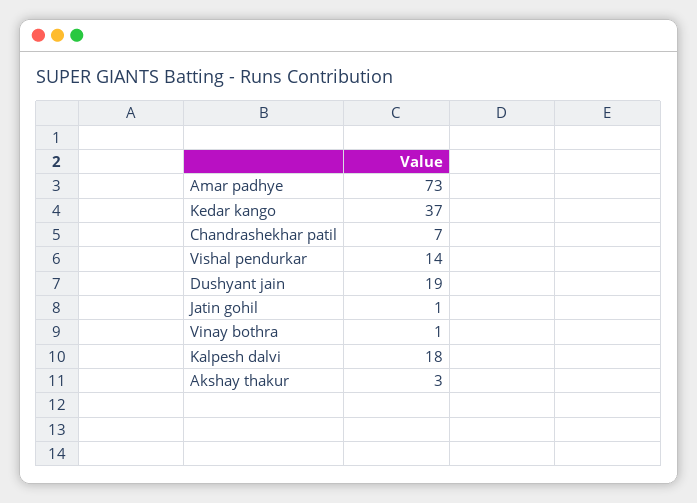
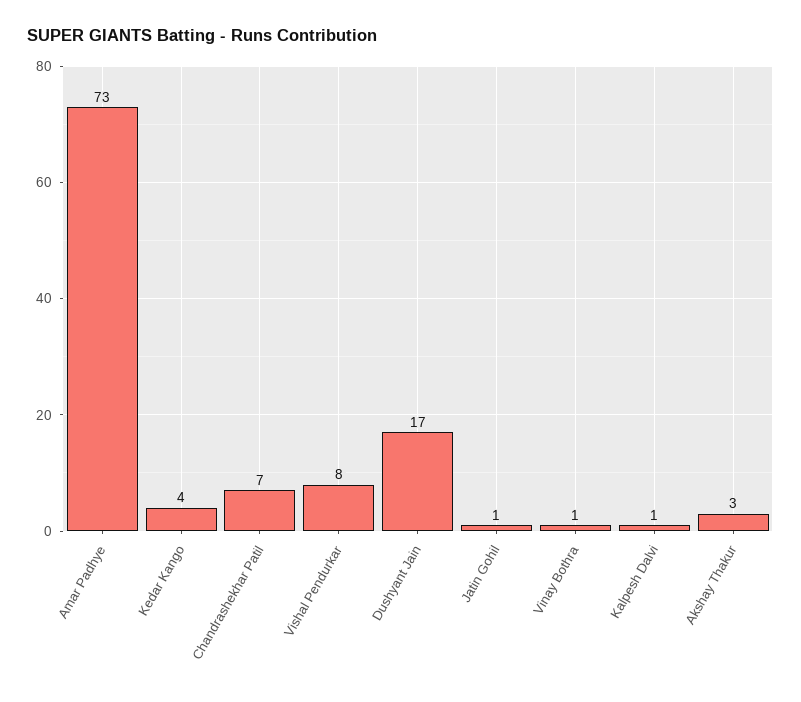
Kedar kango: 37 -> 4
Vishal pendurkar: 14 -> 8
Dushyant jain: 19 -> 17
Kalpesh dalvi: 18 -> 1

